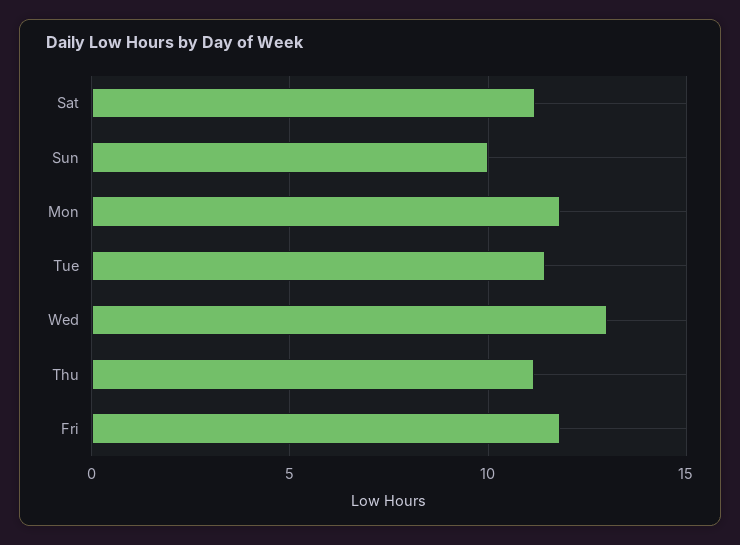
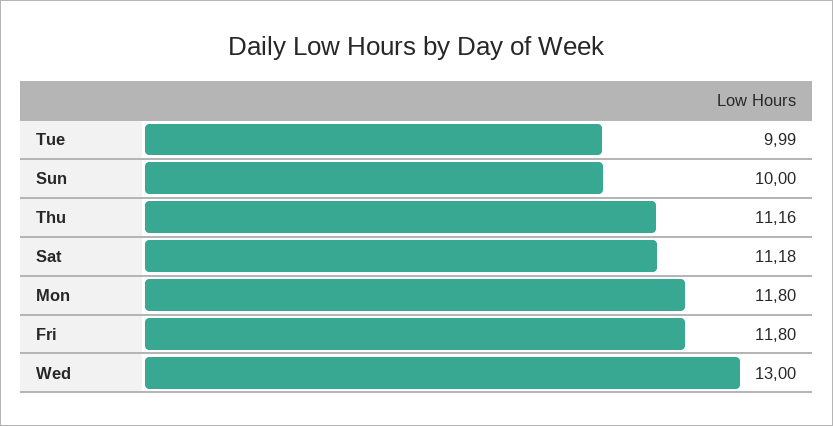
Tue: 11.5 -> 9.99

